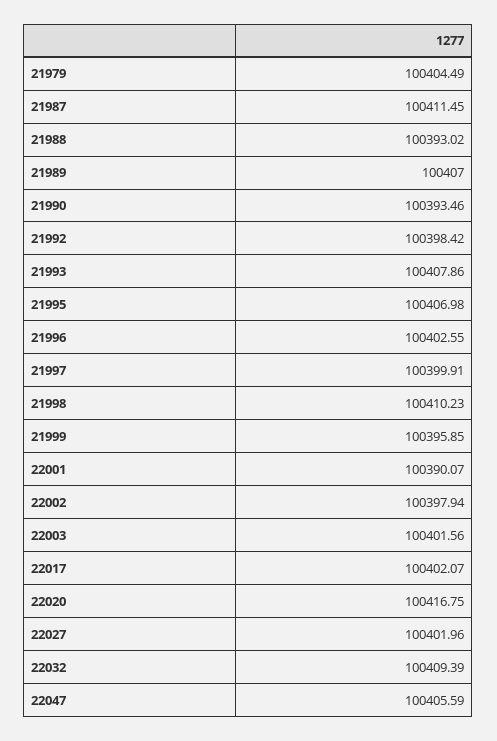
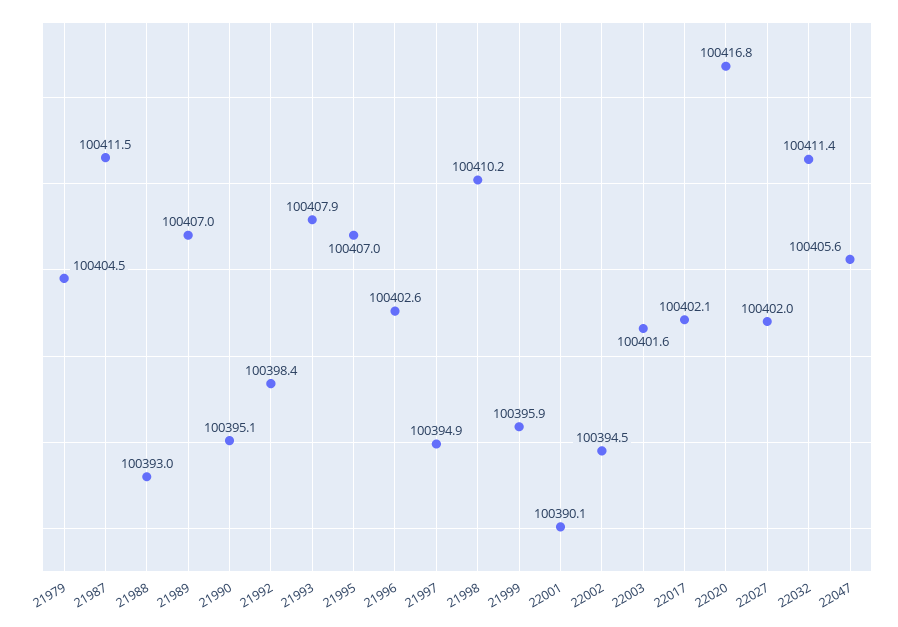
21990: 100393.46 -> 100395.1
21997: 100399.91 -> 100394.9
22002: 100397.94 -> 100394.5
22032: 100409.39 -> 100411.4

